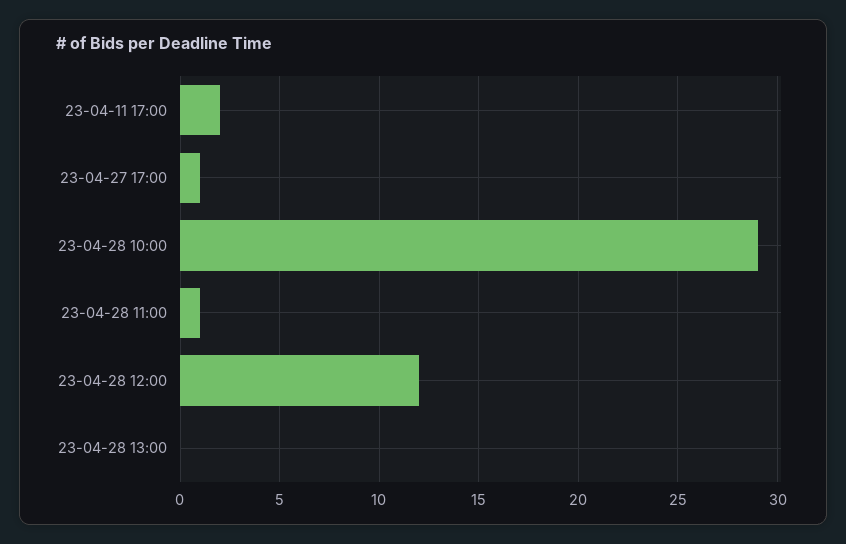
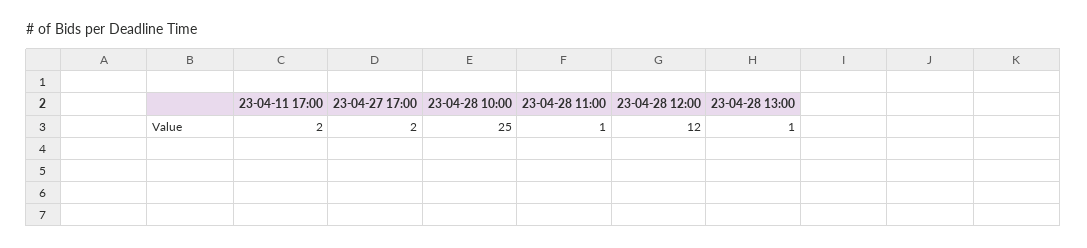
23-04-27 17:00: 1 -> 2
23-04-28 10:00: 29 -> 25
23-04-28 13:00: 0 -> 1

